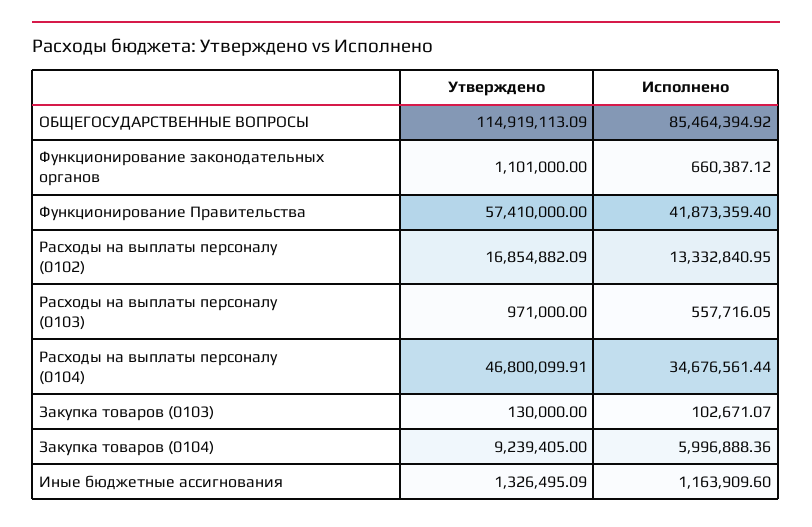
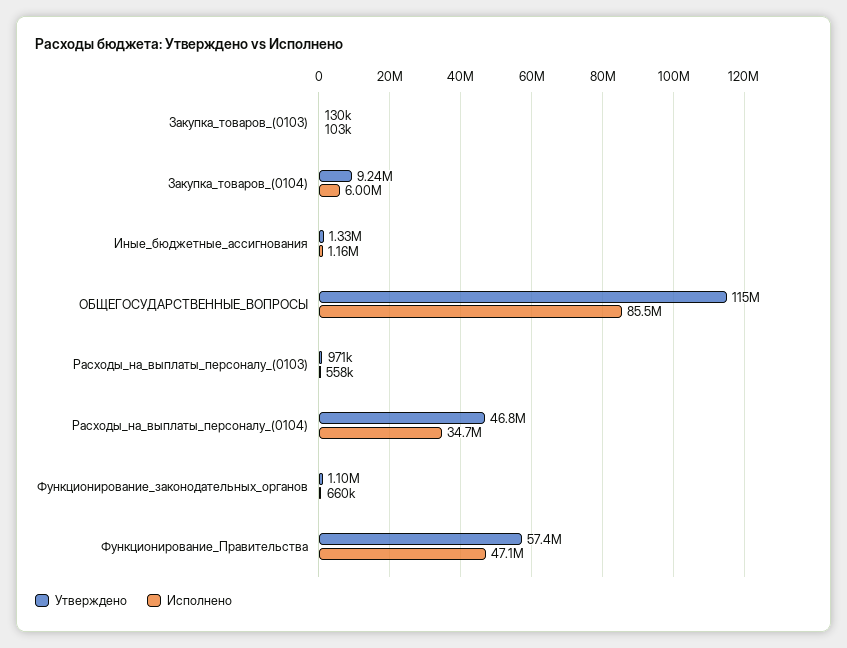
Исполнено, Функционирование Правительства: 41873359.4 -> 47100000
Утверждено, Расходы на выплаты персоналу (0102): 16854882.09 -> none
Исполнено, Расходы на выплаты персоналу (0102): 13332840.95 -> none

